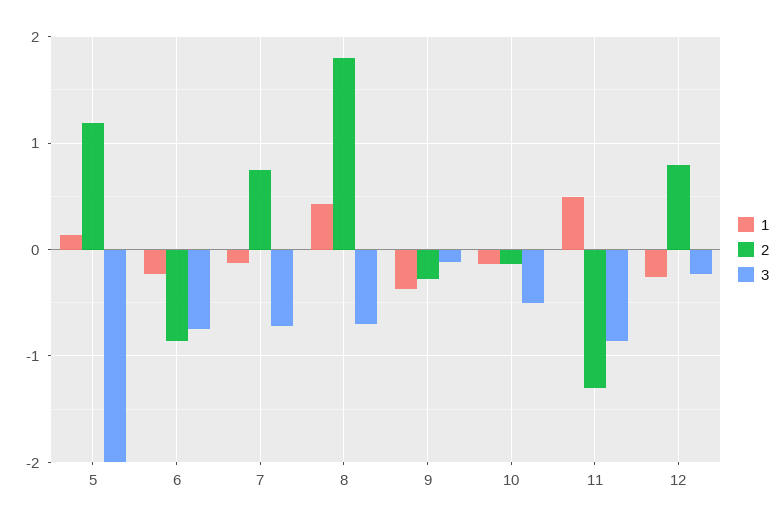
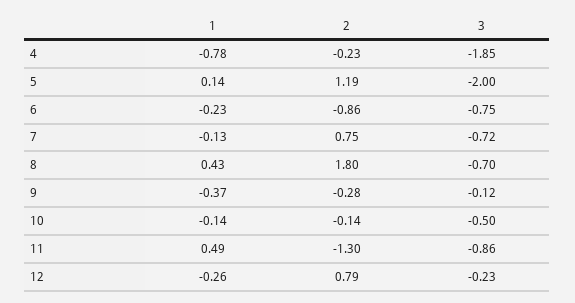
1, 4: none -> -0.78
2, 4: none -> -0.23
3, 4: none -> -1.85

